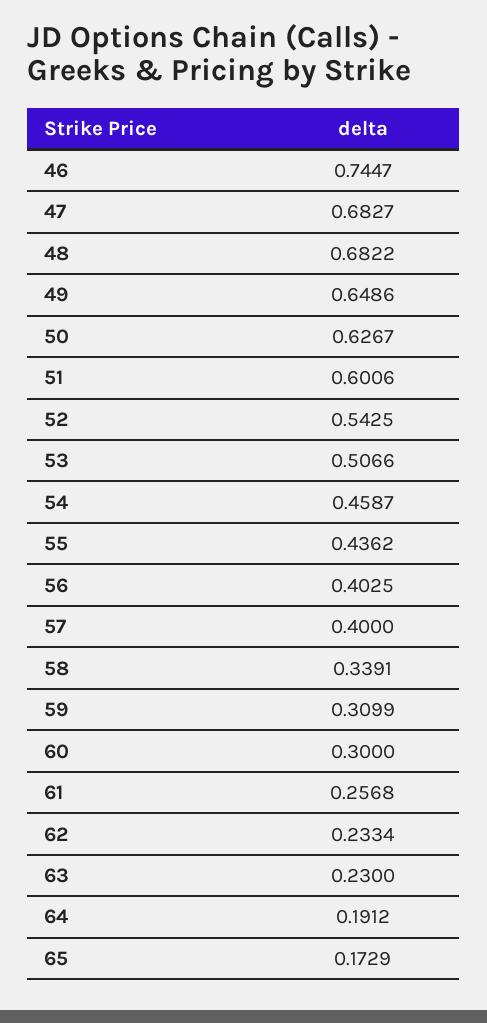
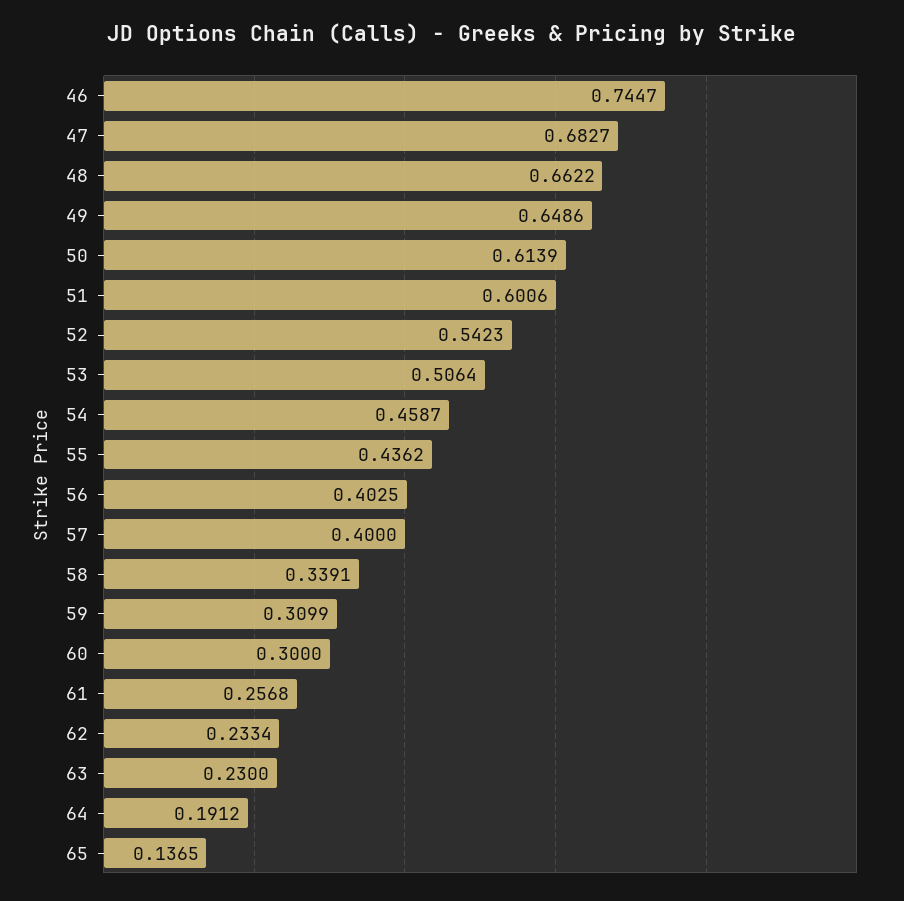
48: 0.6822 -> 0.6622
50: 0.6267 -> 0.6139
52: 0.5425 -> 0.5423
53: 0.5066 -> 0.5064
65: 0.1729 -> 0.1365

